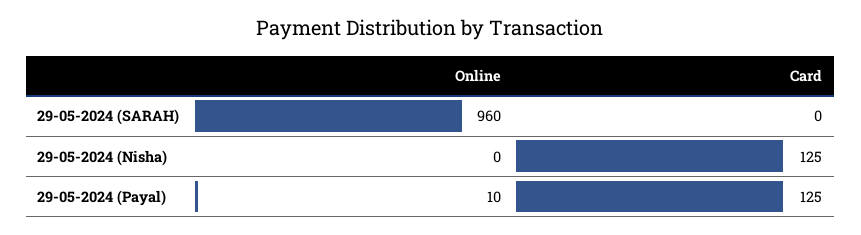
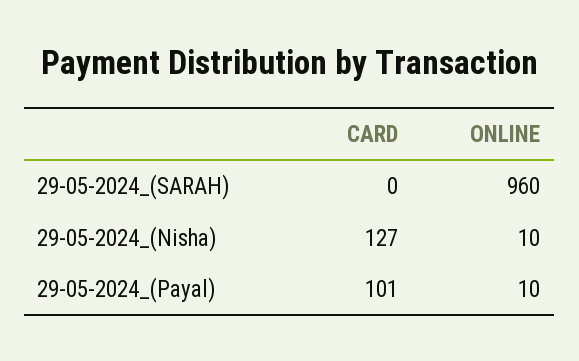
Online, 29-05-2024 (Nisha): 0 -> 10
Card, 29-05-2024 (Nisha): 125 -> 127
Card, 29-05-2024 (Payal): 125 -> 101

